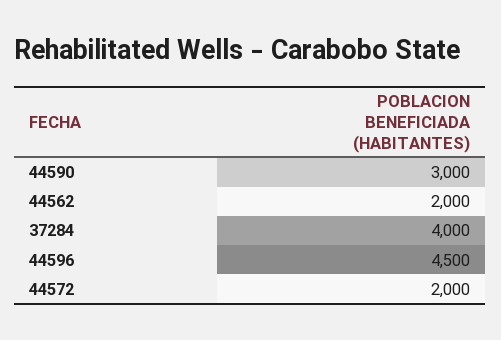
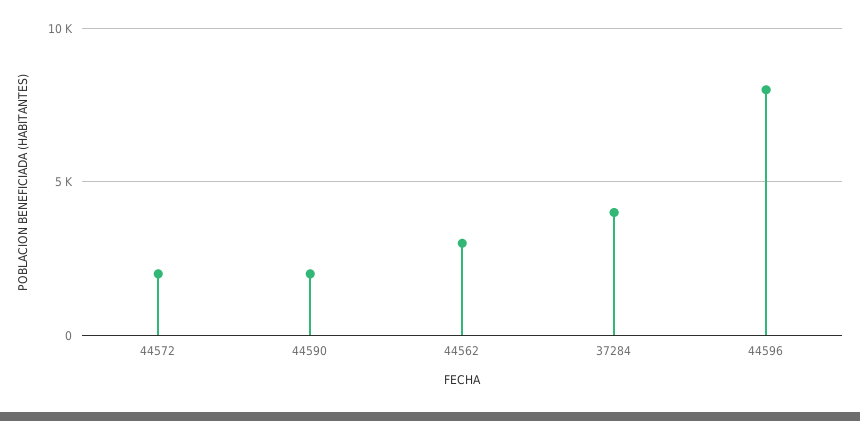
44590: 3000 -> 2000
44562: 2000 -> 3000
44596: 4500 -> 8000

